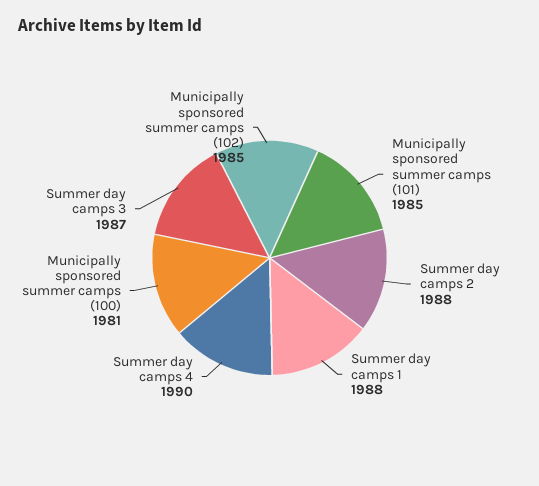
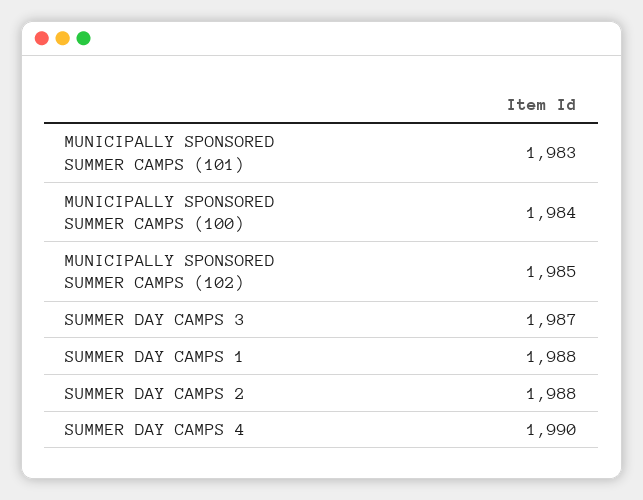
Municipally sponsored summer camps (101): 1985 -> 1983
Municipally sponsored summer camps (100): 1981 -> 1984

